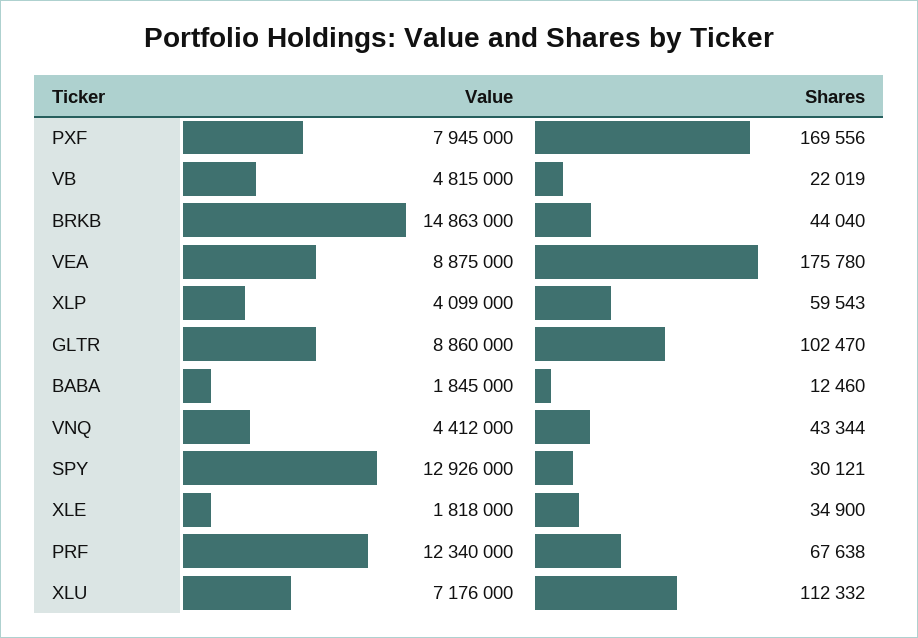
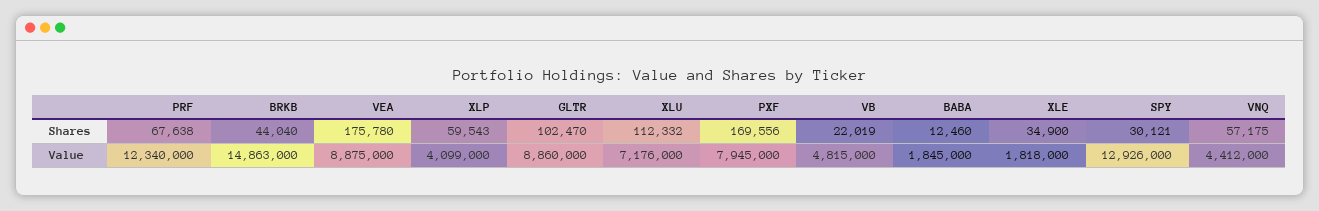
Shares, VNQ: 43344 -> 57175

